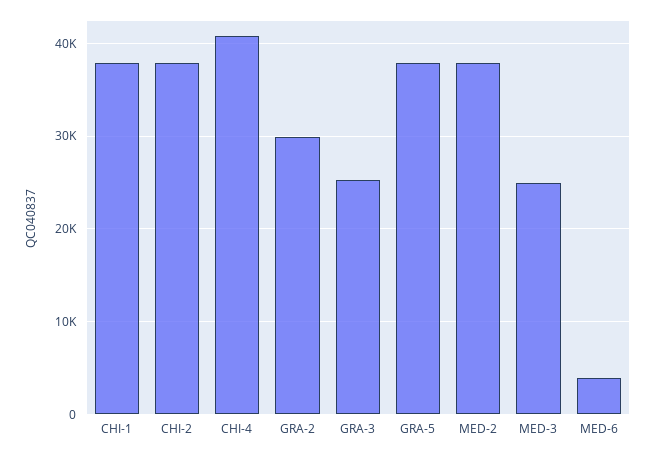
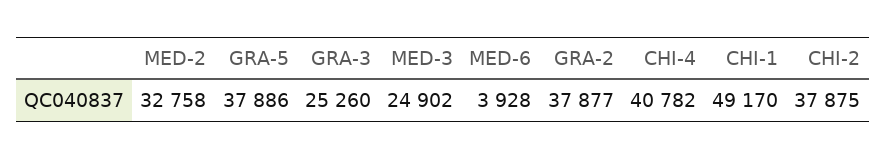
CHI-1: 38000 -> 49170
GRA-2: 30000 -> 37877
MED-2: 38000 -> 32758

